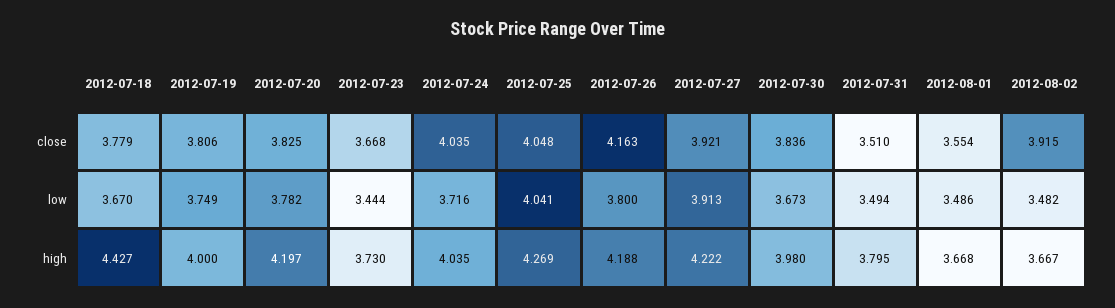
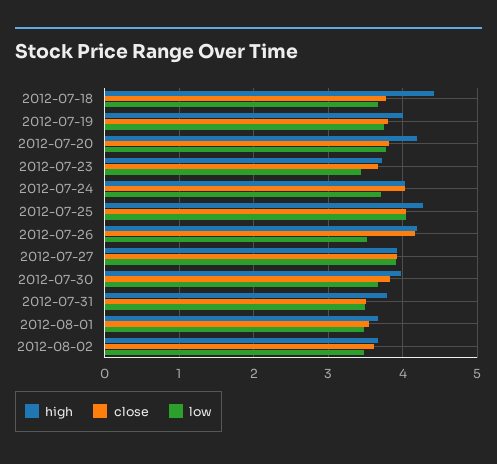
close, 2012-08-02: 3.915 -> 3.6
low, 2012-07-26: 3.8 -> 3.5
high, 2012-07-27: 4.222 -> 3.9

